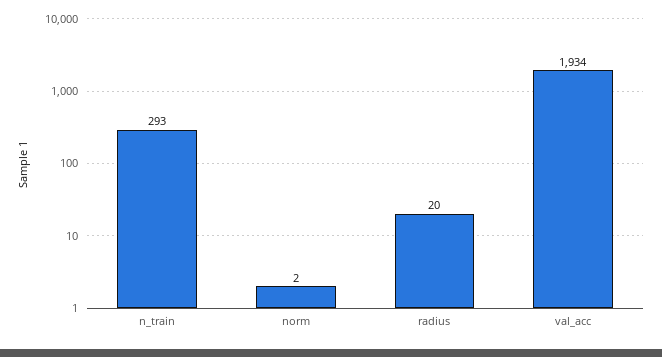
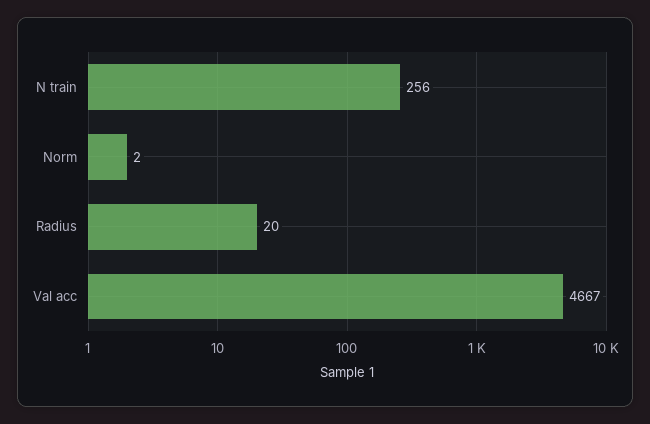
n_train: 293 -> 256
val_acc: 1934 -> 4667

